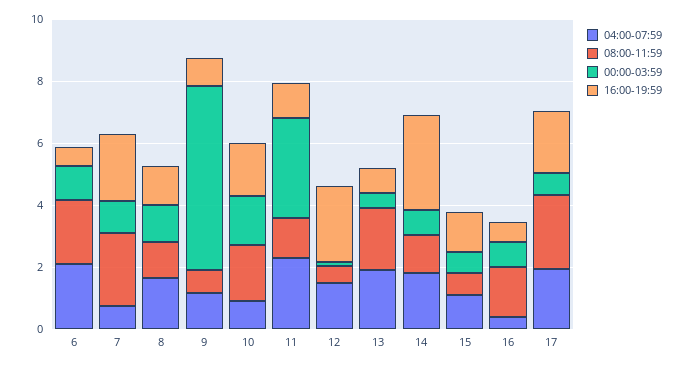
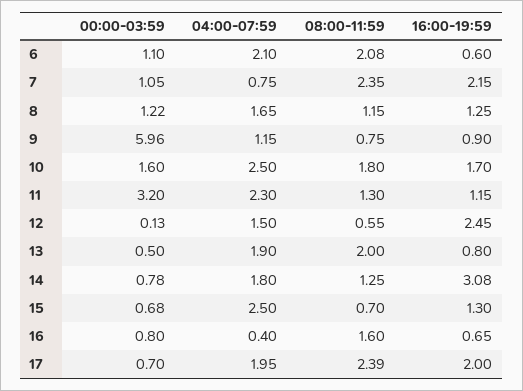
04:00-07:59, 10: 1 -> 2.5
04:00-07:59, 15: 1 -> 2.5

